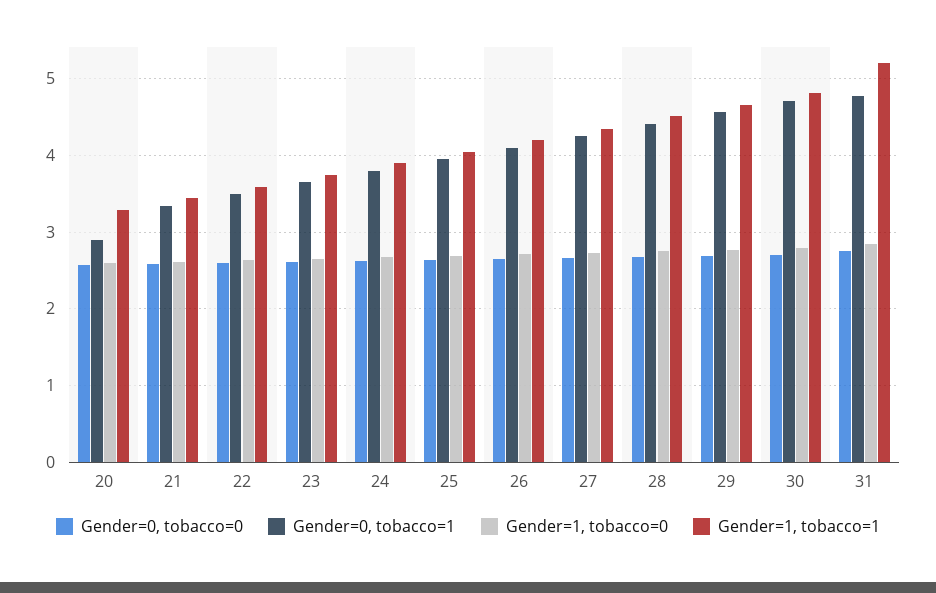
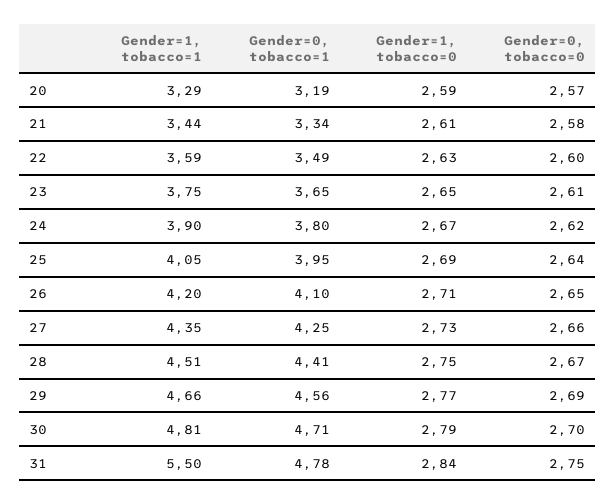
Gender=0, tobacco=1, 20: 2.9 -> 3.19
Gender=1, tobacco=1, 31: 5.2 -> 5.5

